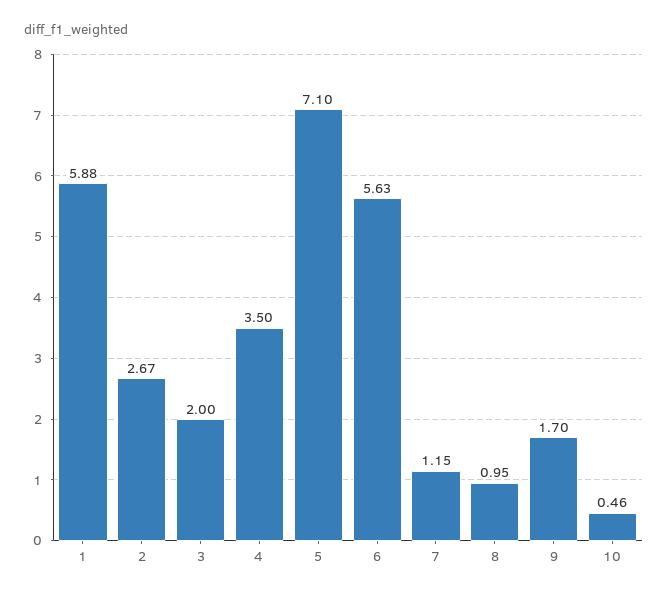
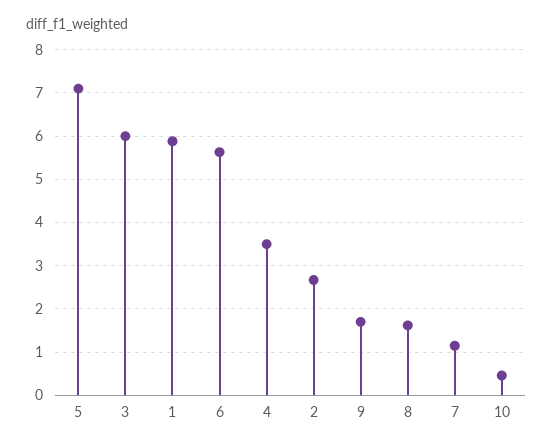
3: 2 -> 6
8: 0.95 -> 1.6

